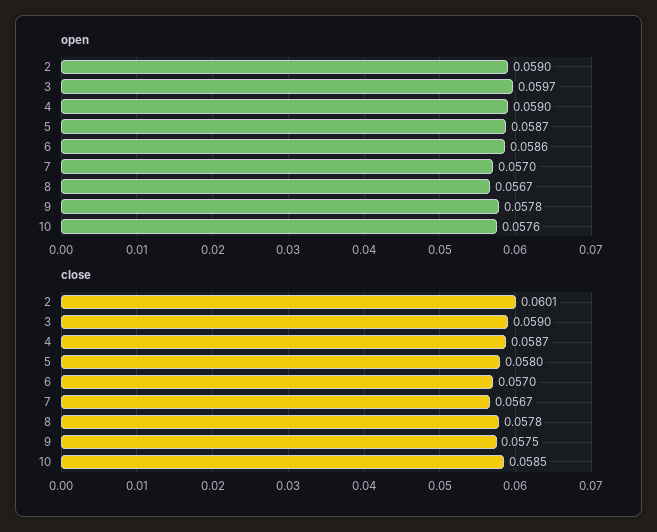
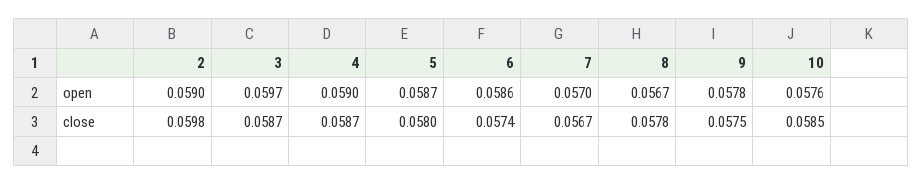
close, 2: 0.0601 -> 0.0598
close, 3: 0.059 -> 0.0587
close, 6: 0.057 -> 0.0574

